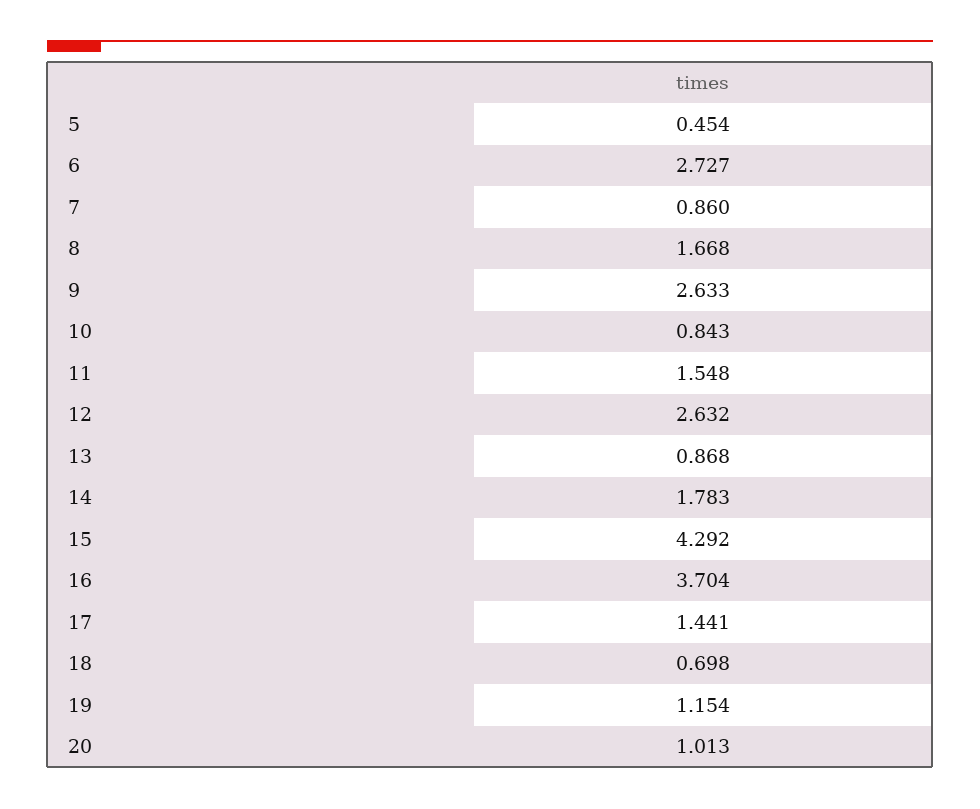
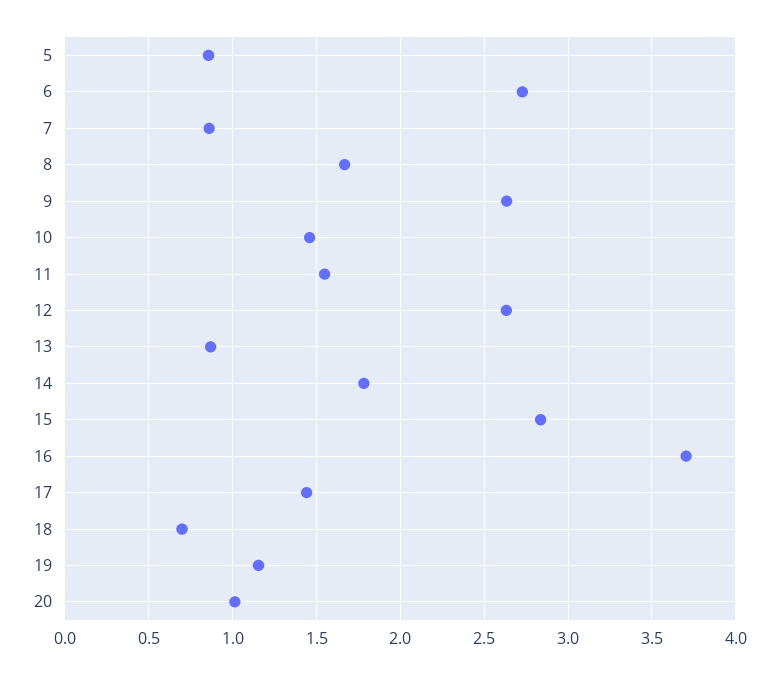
5: 0.454 -> 0.85
10: 0.843 -> 1.45
15: 4.292 -> 2.85

